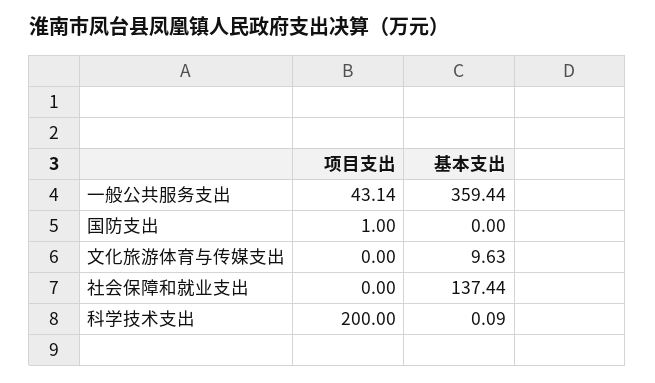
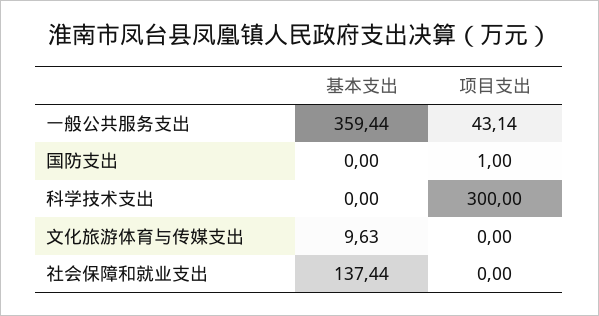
项目支出, 科学技术支出: 200 -> 300
基本支出, 科学技术支出: 0.09 -> 0

